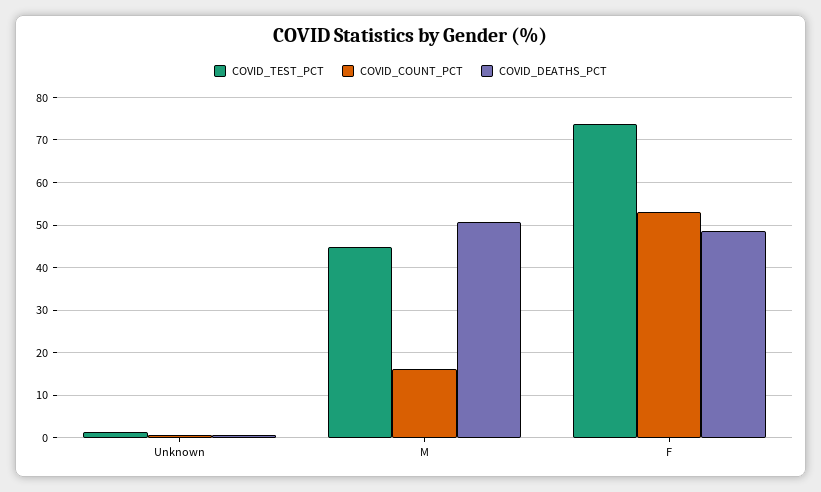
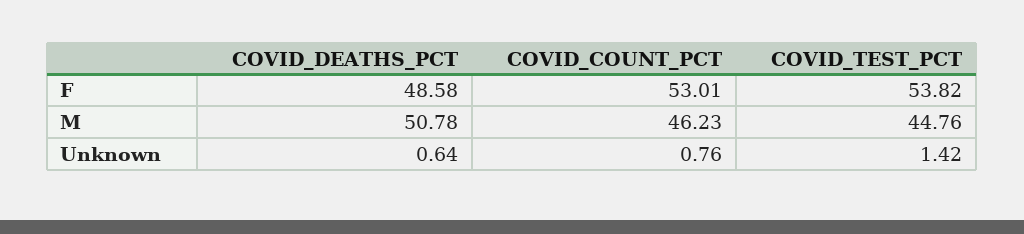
COVID_COUNT_PCT, M: 16 -> 46.23
COVID_TEST_PCT, F: 74 -> 53.82

